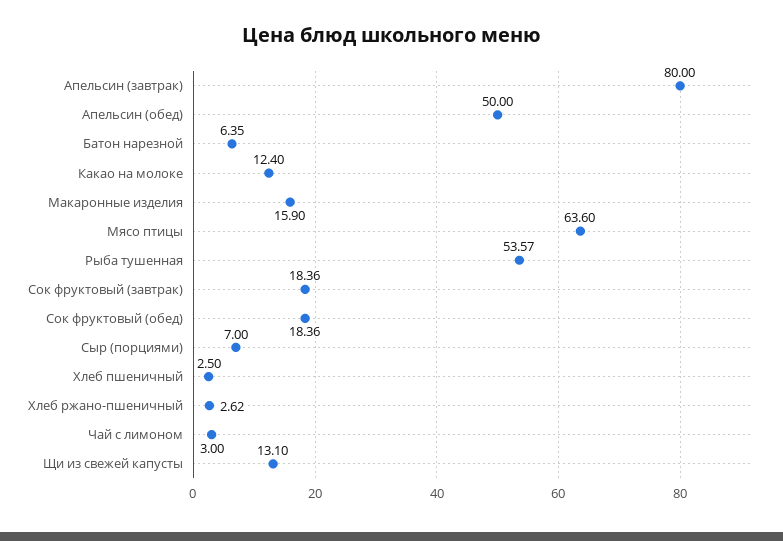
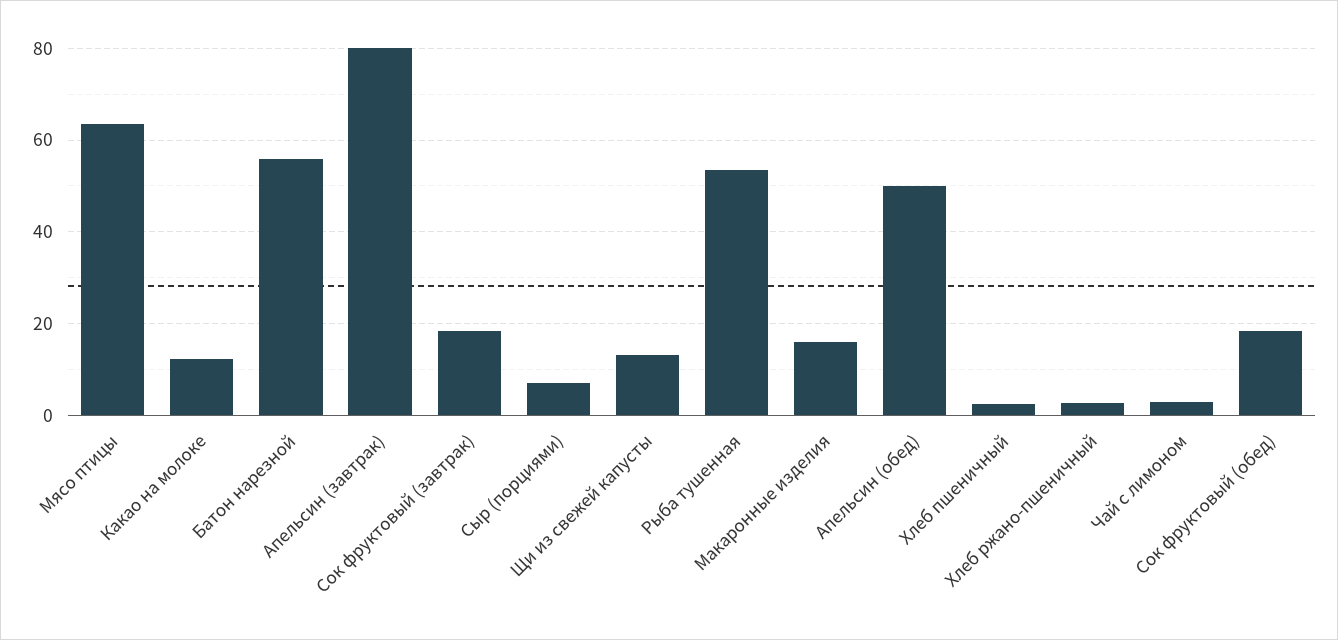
Батон нарезной: 6.35 -> 56

